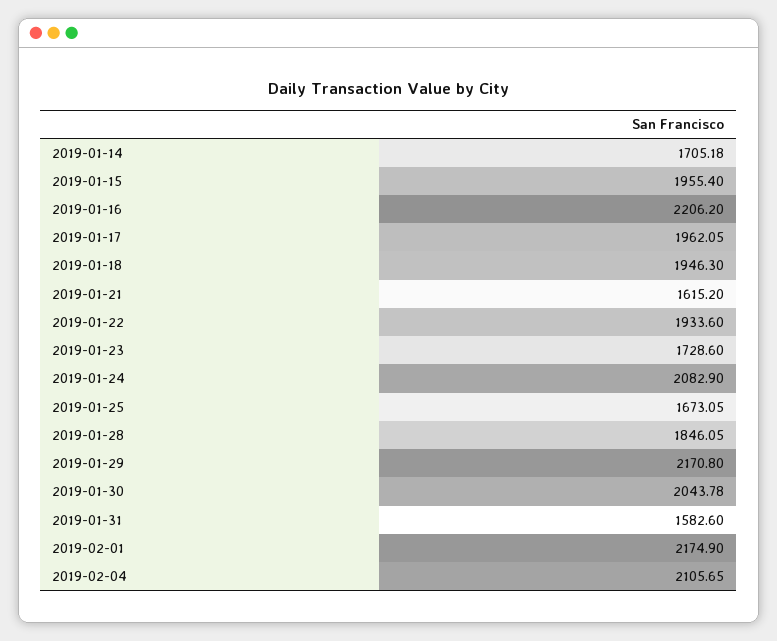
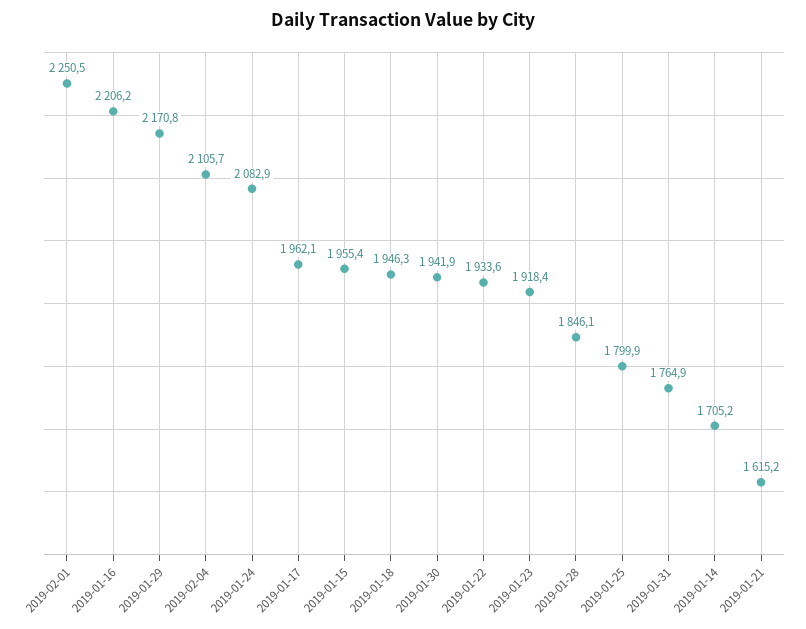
2019-01-23: 1728.6 -> 1918.4
2019-01-25: 1673.05 -> 1799.9
2019-01-30: 2043.78 -> 1941.9
2019-01-31: 1582.6 -> 1764.9
2019-02-01: 2174.9 -> 2250.5

